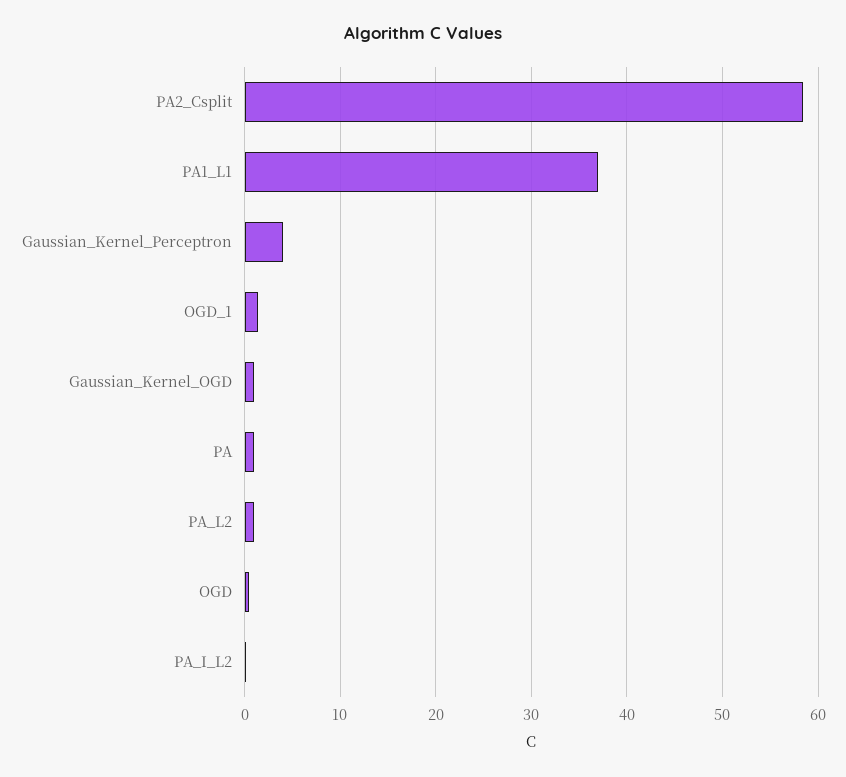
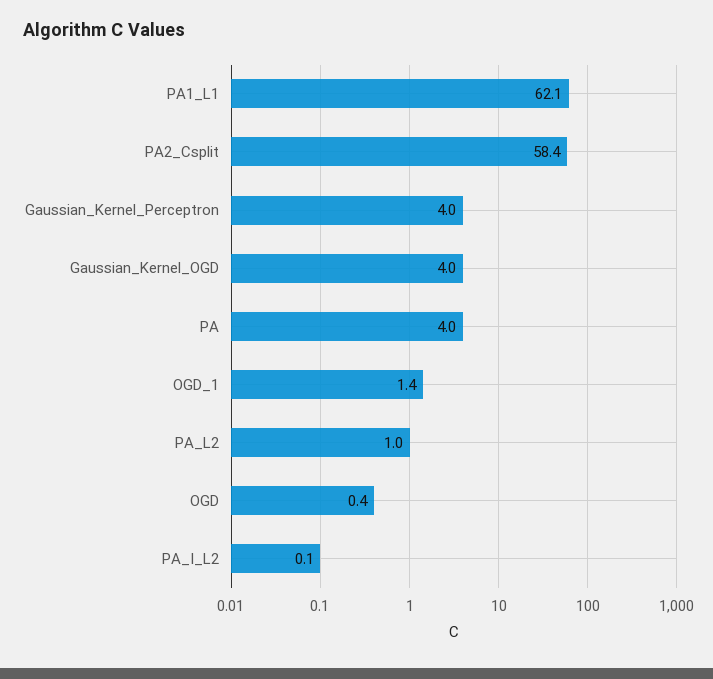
PA1_L1: 37 -> 62.1
Gaussian_Kernel_OGD: 1 -> 4
PA: 1 -> 4

